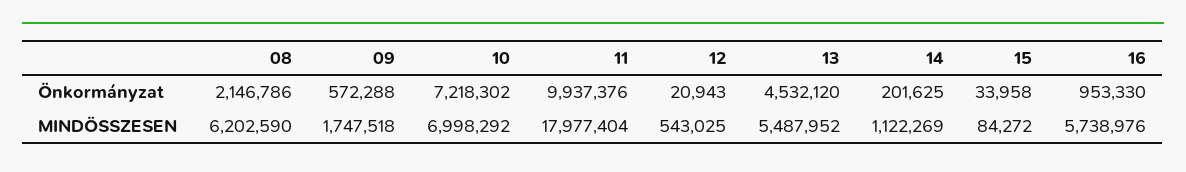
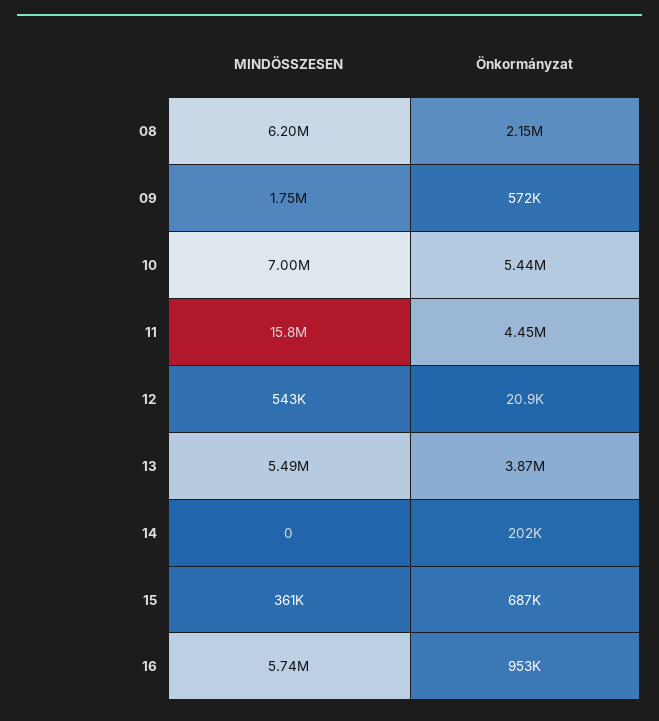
10, Önkormányzat: 7218302 -> 5440000
11, Önkormányzat: 9937376 -> 4450000
13, Önkormányzat: 4532120 -> 3870000
15, Önkormányzat: 33958 -> 687000
11, MINDÖSSZESEN: 17977404 -> 15800000
14, MINDÖSSZESEN: 1122269 -> 0
15, MINDÖSSZESEN: 84272 -> 361000

